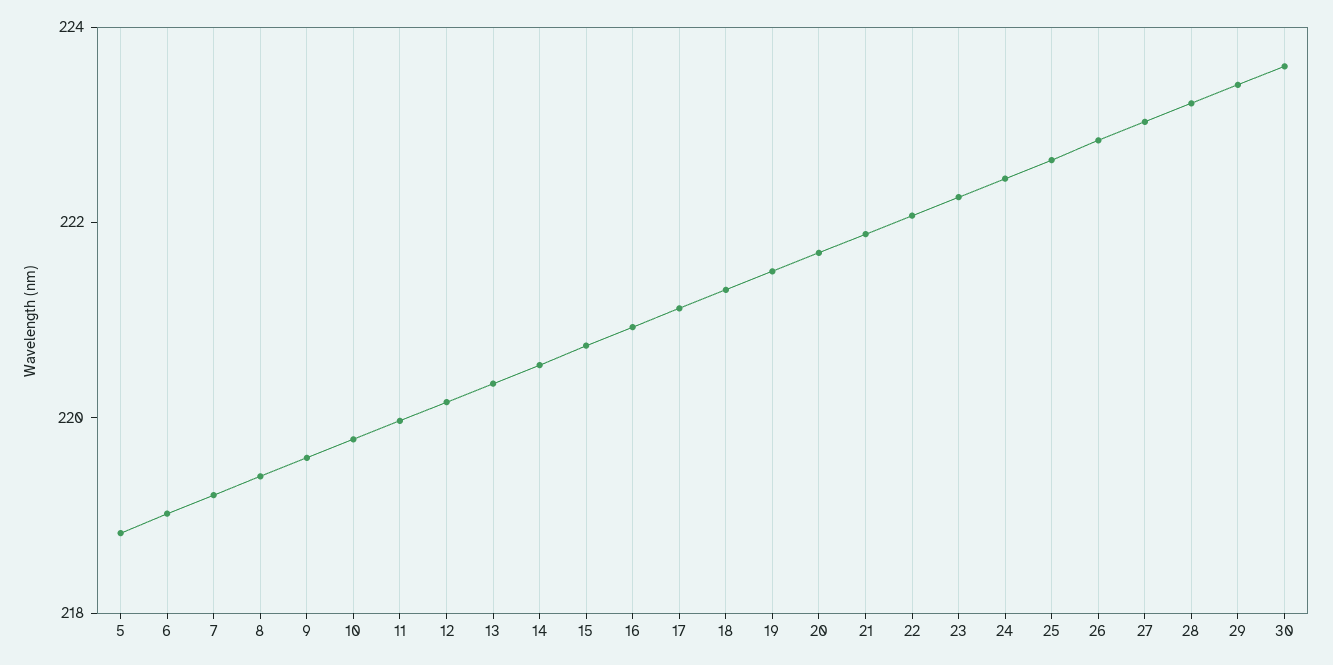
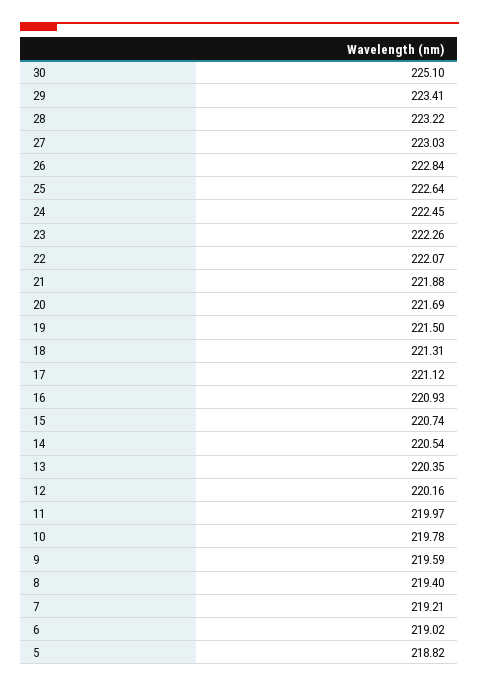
30: 223.5 -> 225.1

